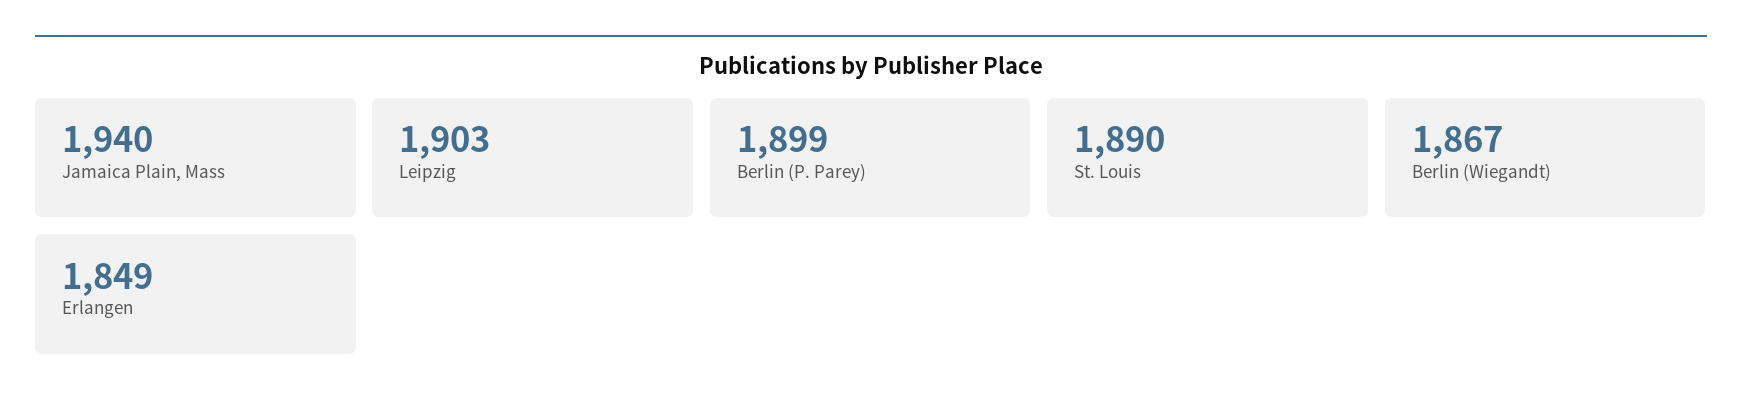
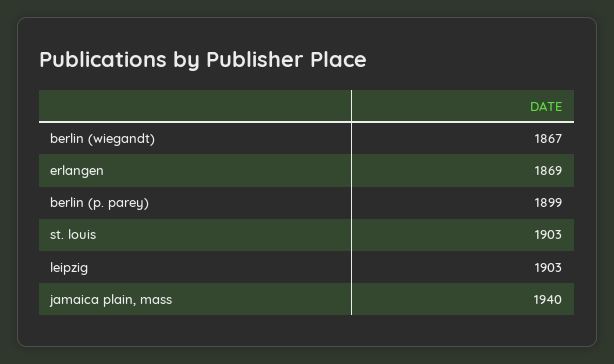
St. Louis: 1890 -> 1903
Erlangen: 1849 -> 1869

